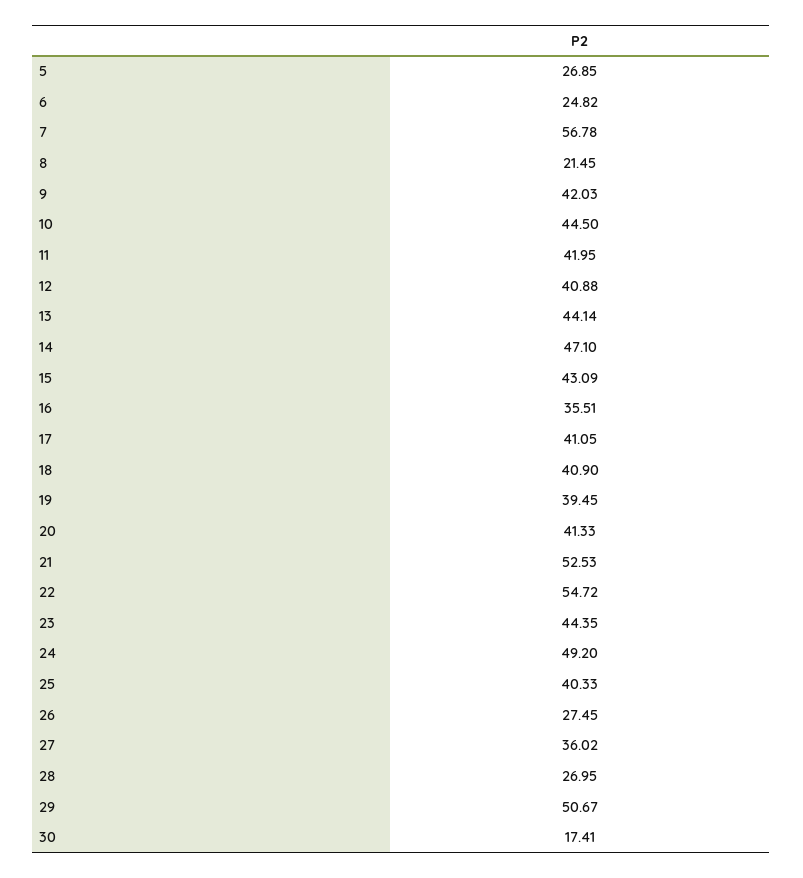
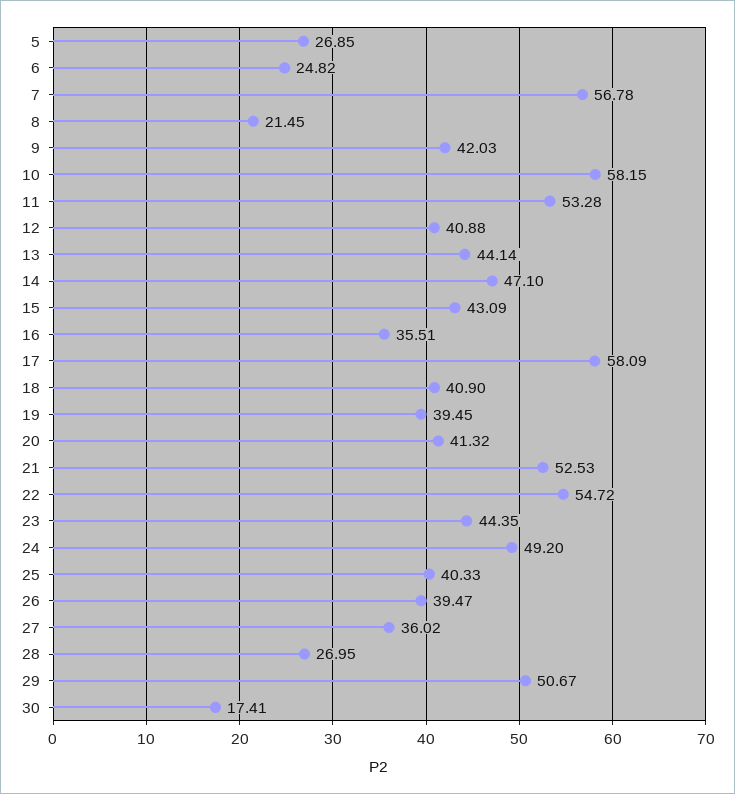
10: 44.5 -> 58.15
11: 41.95 -> 53.28
17: 41.05 -> 58.09
20: 41.33 -> 41.32
26: 27.45 -> 39.47

